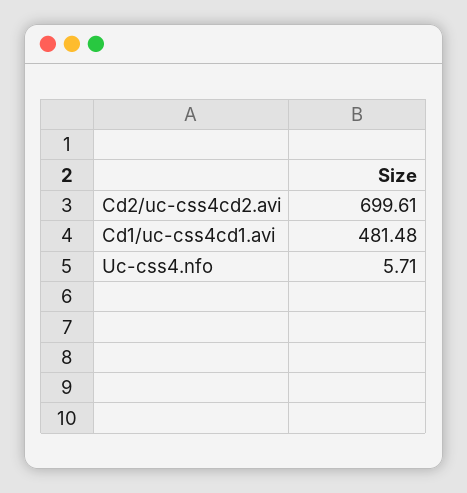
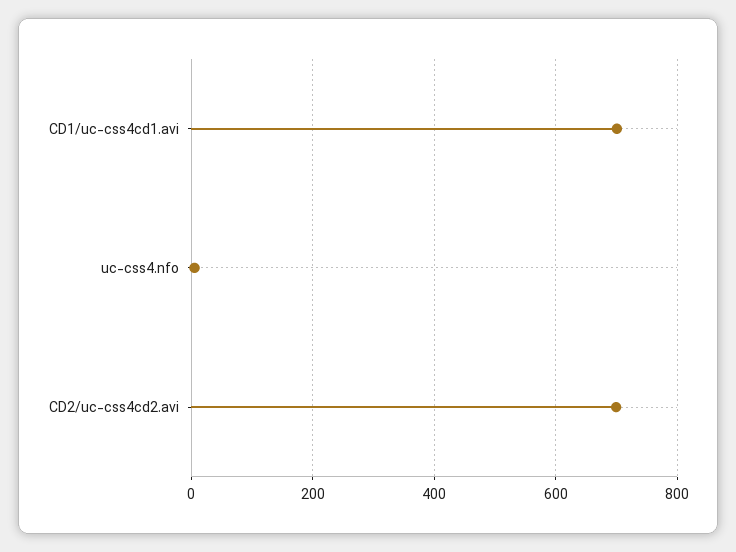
Cd1/uc-css4cd1.avi: 481.48 -> 700

